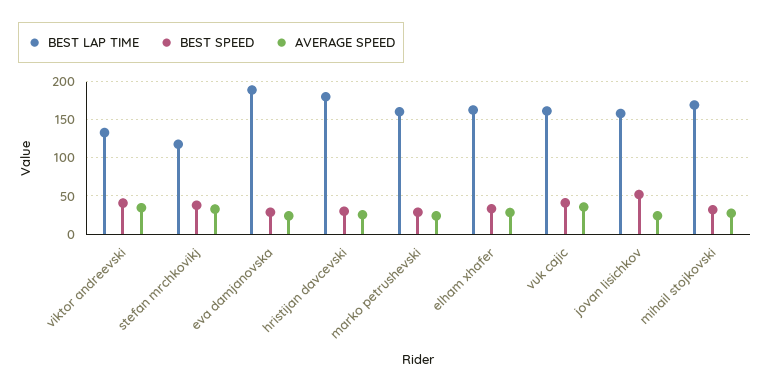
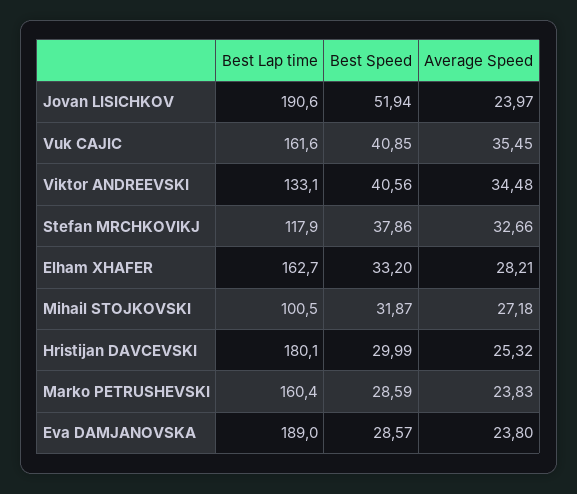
BEST LAP TIME, jovan lisichkov: 160 -> 190.6
BEST LAP TIME, mihail stojkovski: 170 -> 100.5

